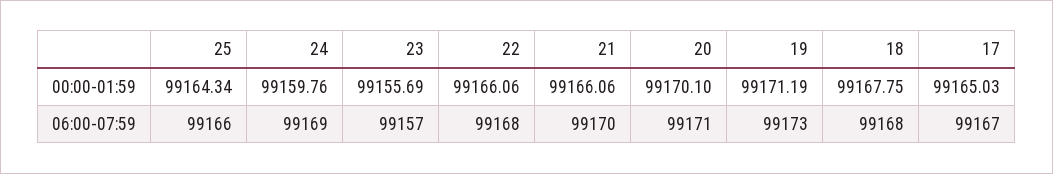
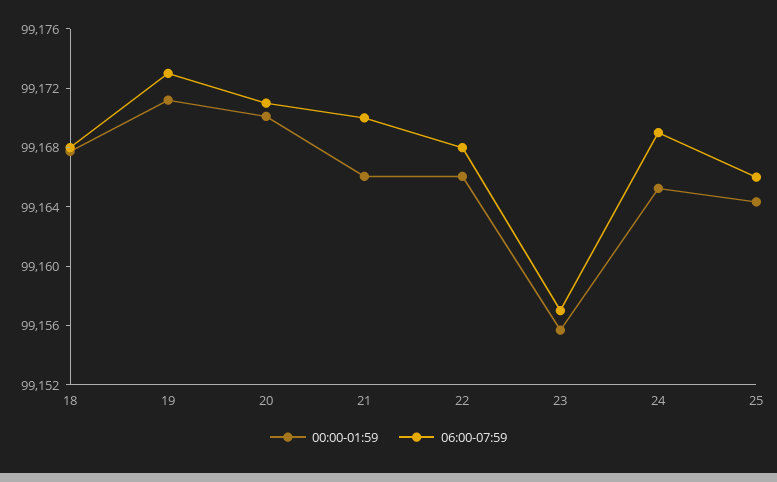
00:00-01:59, 24: 99159.76 -> 99165
00:00-01:59, 17: 99165.03 -> none
06:00-07:59, 17: 99167 -> none

